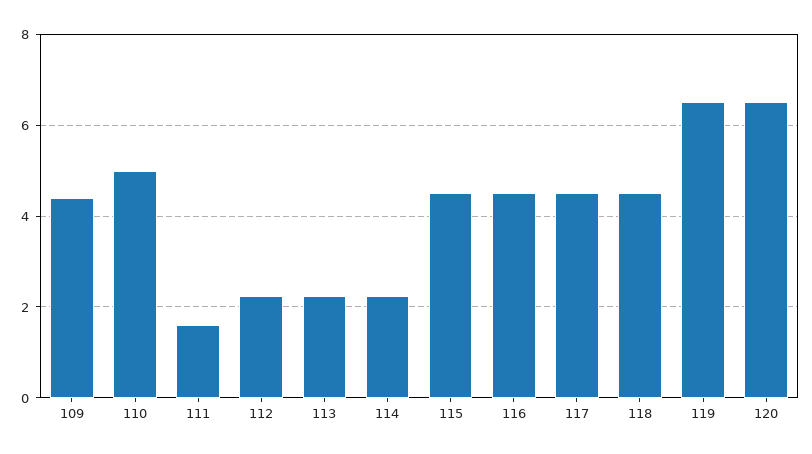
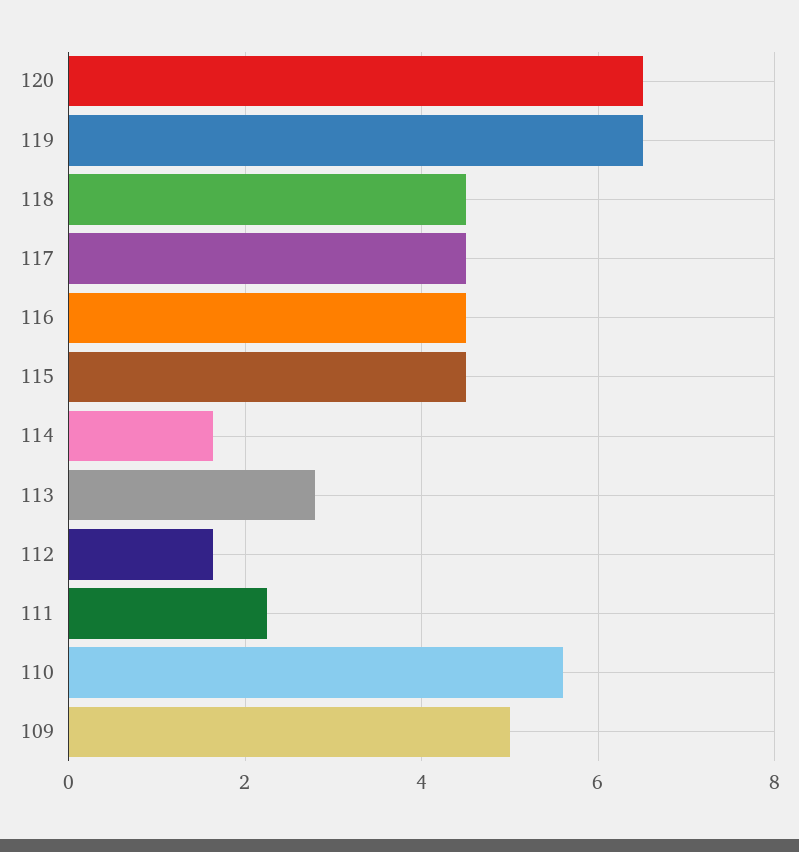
109: 4.4 -> 5
110: 5 -> 5.6
111: 1.6 -> 2.2
112: 2.2 -> 1.6
113: 2.2 -> 2.8
114: 2.2 -> 1.6

